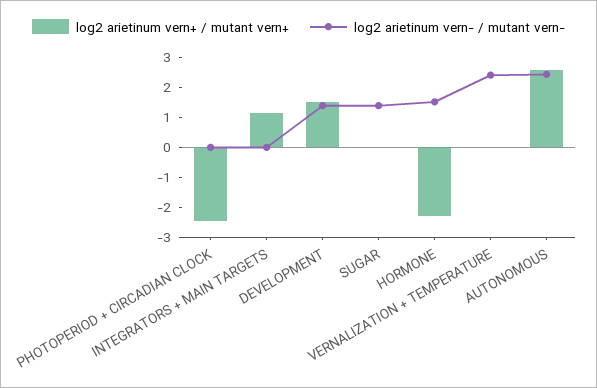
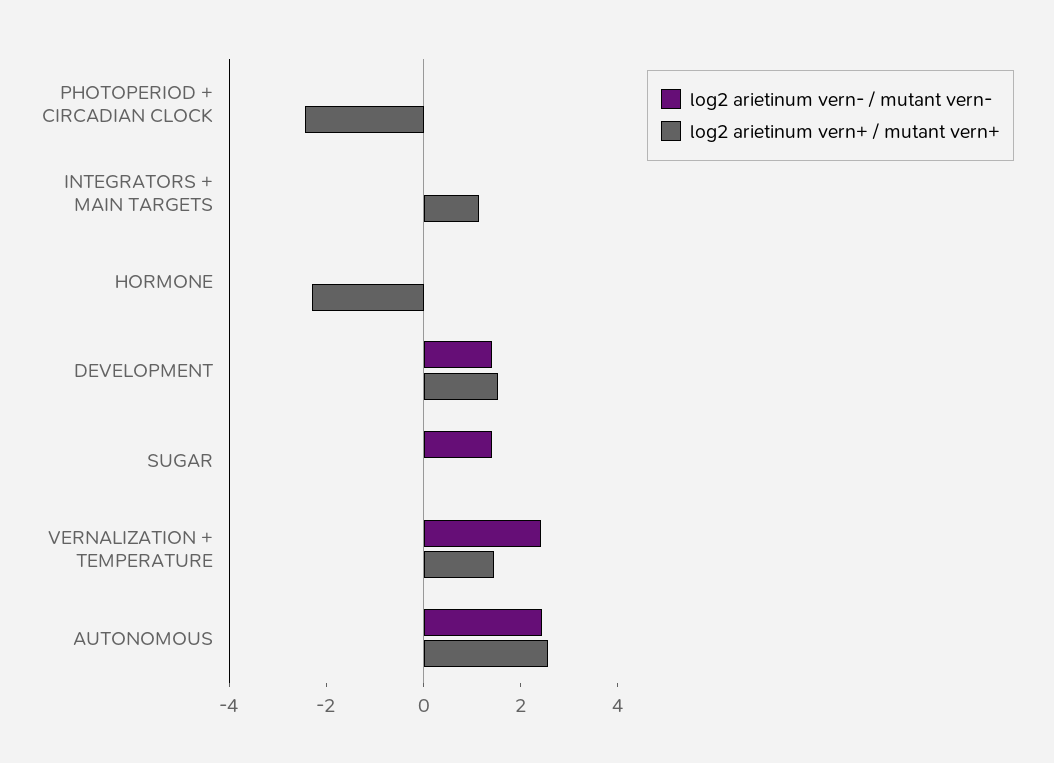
log2 arietinum vern- / mutant vern-, HORMONE: 1.5 -> 0
log2 arietinum vern+ / mutant vern+, VERNALIZATION + TEMPERATURE: 0 -> 1.5

